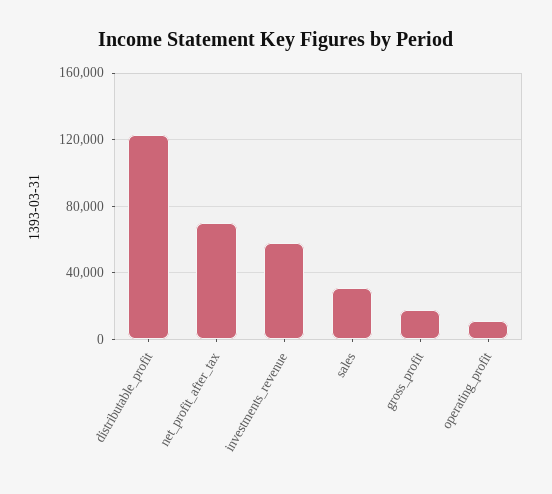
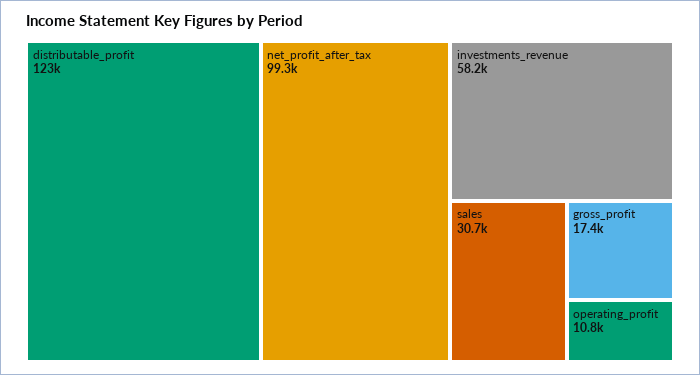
net_profit_after_tax: 70000 -> 99300

